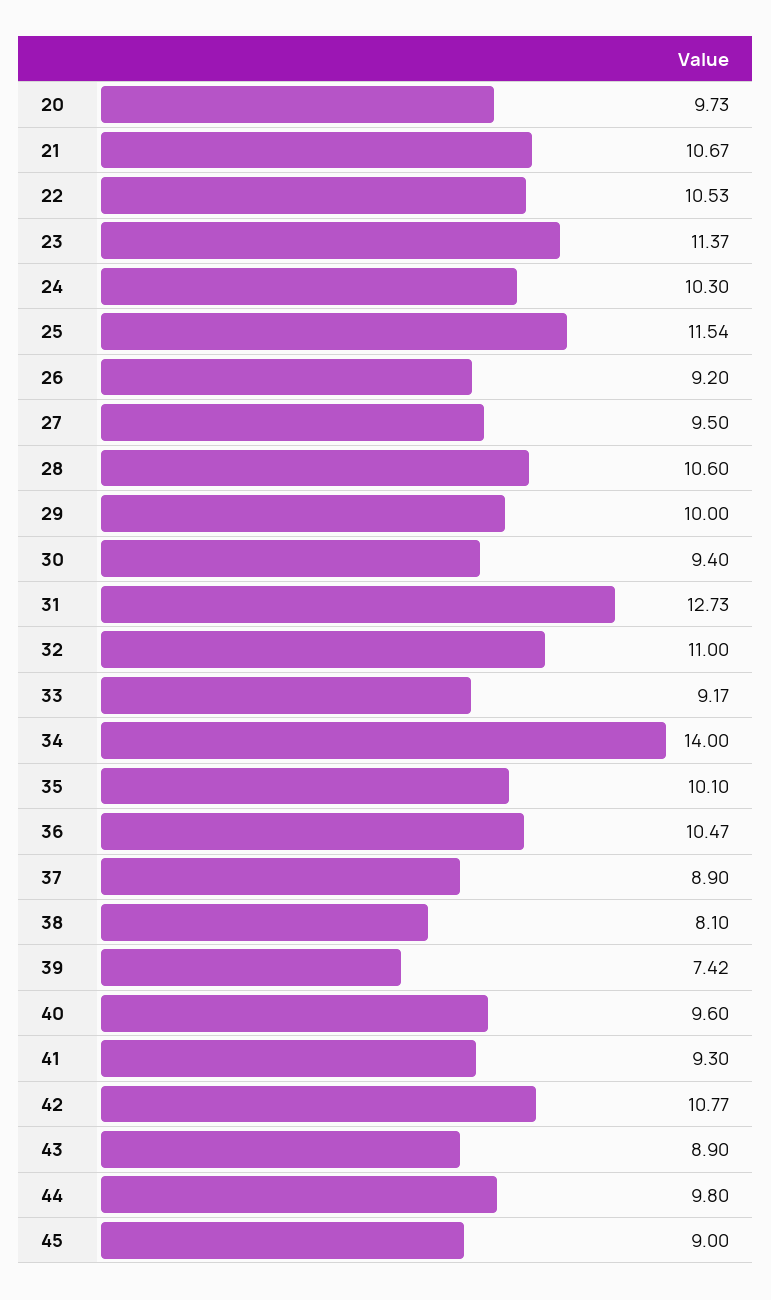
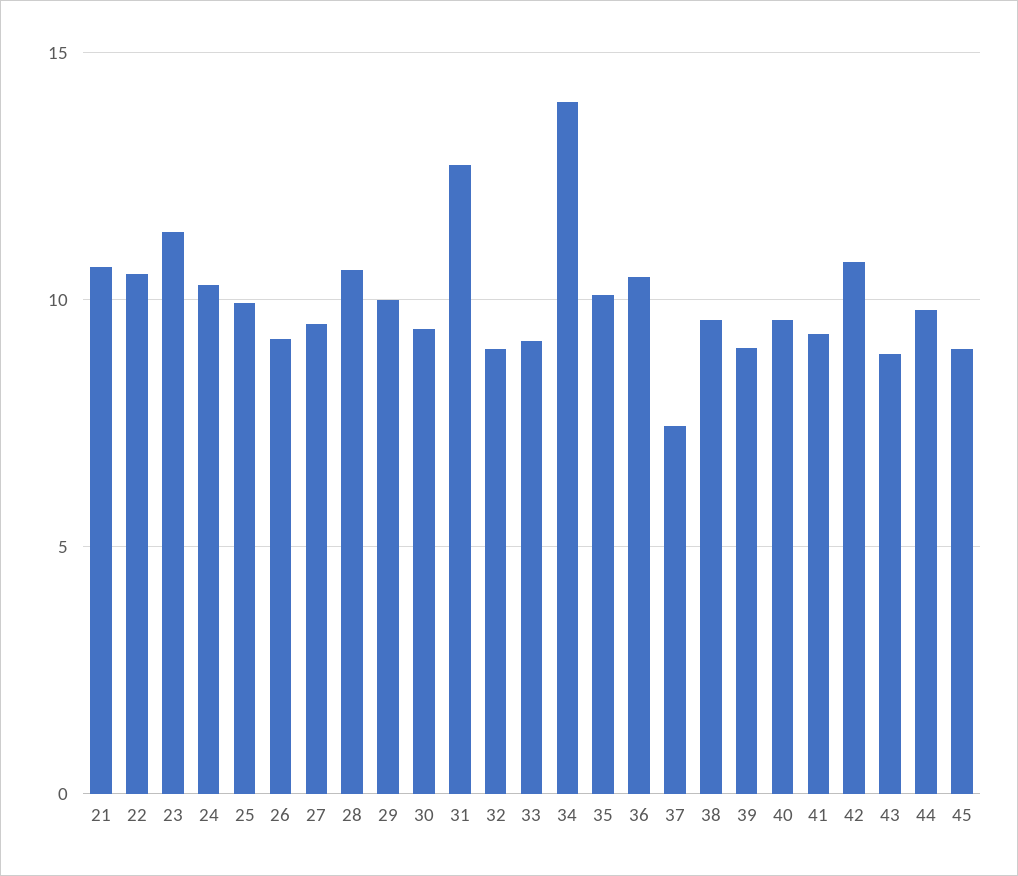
20: 9.73 -> none
25: 11.54 -> 10
32: 11 -> 9
37: 8.9 -> 7.5
38: 8.1 -> 9.5
39: 7.42 -> 9

